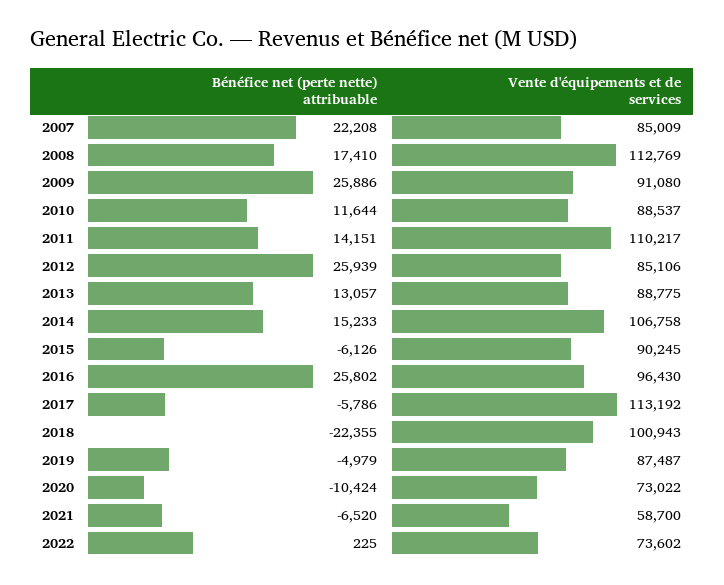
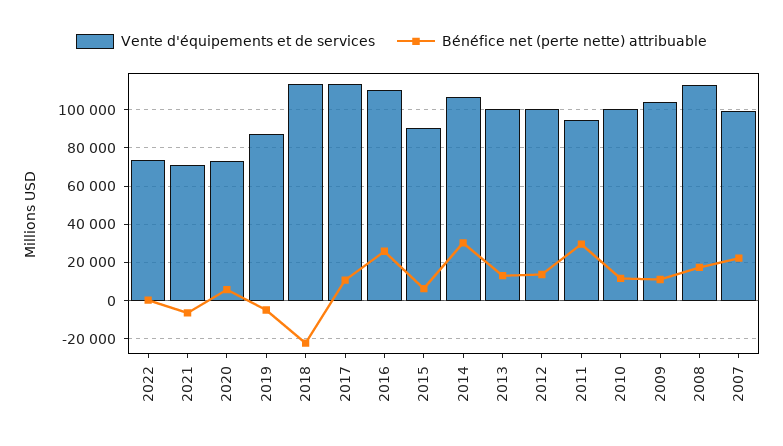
Vente d'équipements et de services, 2007: 85009 -> 100000
Bénéfice net (perte nette) attribuable, 2009: 25886 -> 10000
Vente d'équipements et de services, 2009: 91080 -> 105000
Vente d'équipements et de services, 2010: 88537 -> 100000
Bénéfice net (perte nette) attribuable, 2011: 14151 -> 30000
Vente d'équipements et de services, 2011: 110217 -> 95000
Bénéfice net (perte nette) attribuable, 2012: 25939 -> 15000
Vente d'équipements et de services, 2012: 85106 -> 100000
Vente d'équipements et de services, 2013: 88775 -> 100000
Bénéfice net (perte nette) attribuable, 2014: 15233 -> 30000
Bénéfice net (perte nette) attribuable, 2015: -6126 -> 5000
Vente d'équipements et de services, 2016: 96430 -> 110000
Bénéfice net (perte nette) attribuable, 2017: -5786 -> 10000
Vente d'équipements et de services, 2018: 100943 -> 115000
Bénéfice net (perte nette) attribuable, 2020: -10424 -> 5000
Vente d'équipements et de services, 2021: 58700 -> 70000

